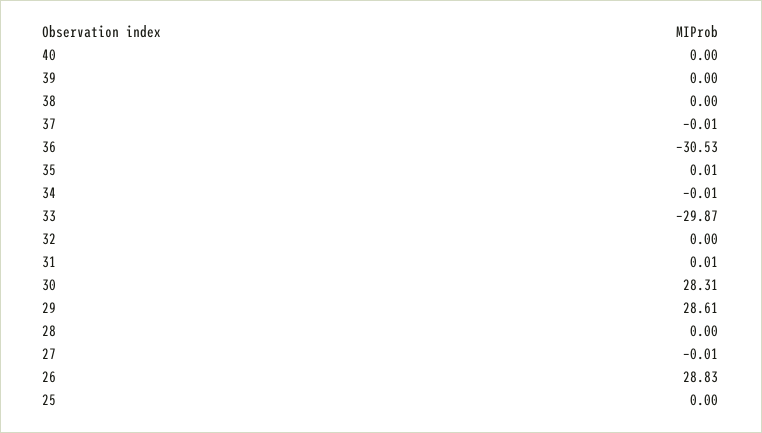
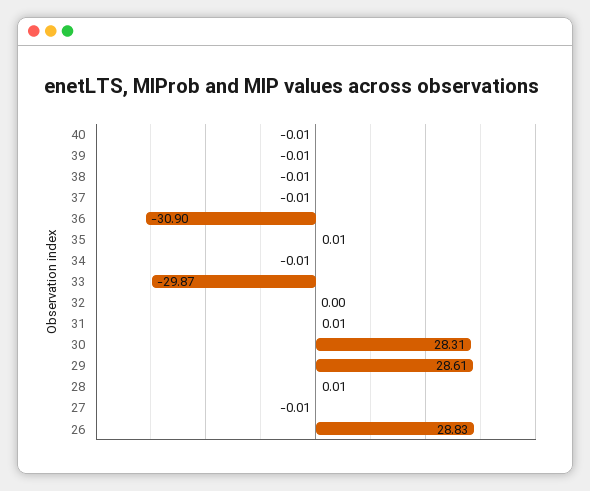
40: 0 -> -0.01
39: 0 -> -0.01
38: 0 -> -0.01
36: -30.53 -> -30.9
28: 0 -> 0.01
25: 0 -> none

